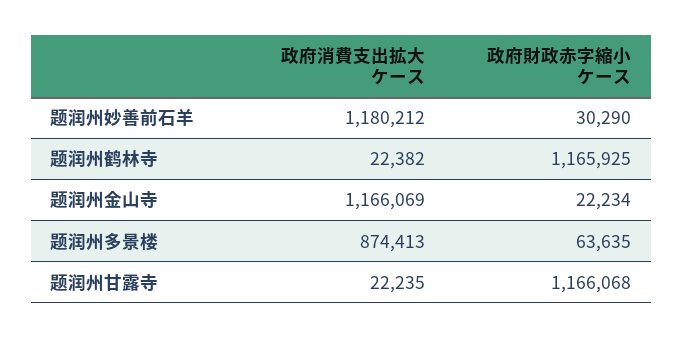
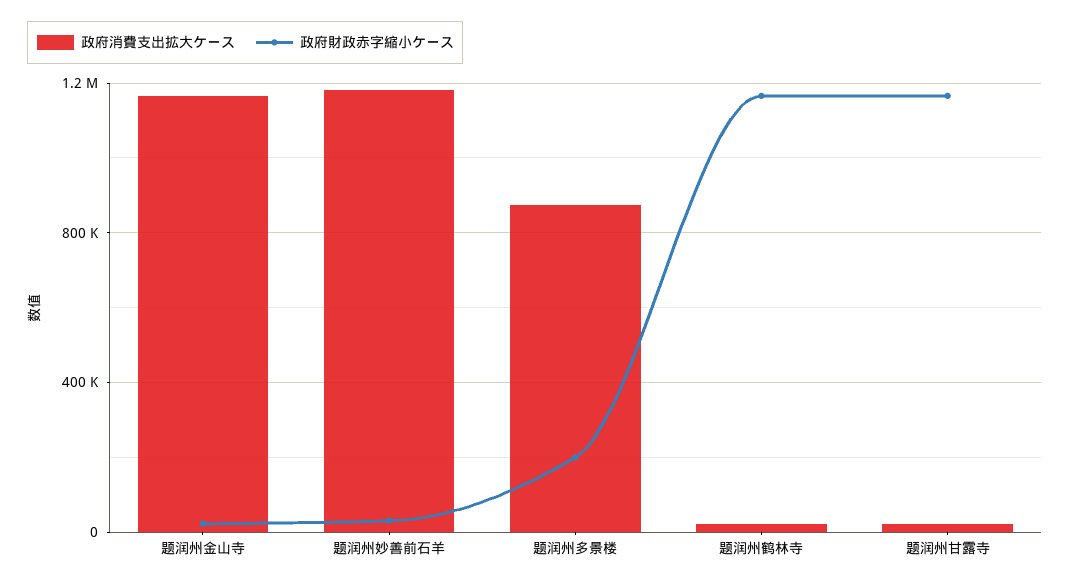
政府財政赤字縮小ケース, 题润州多景楼: 63635 -> 200000

